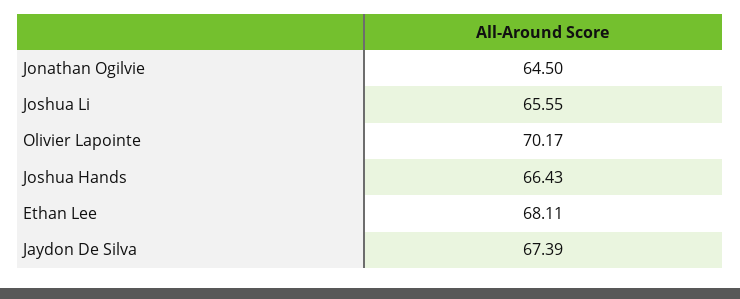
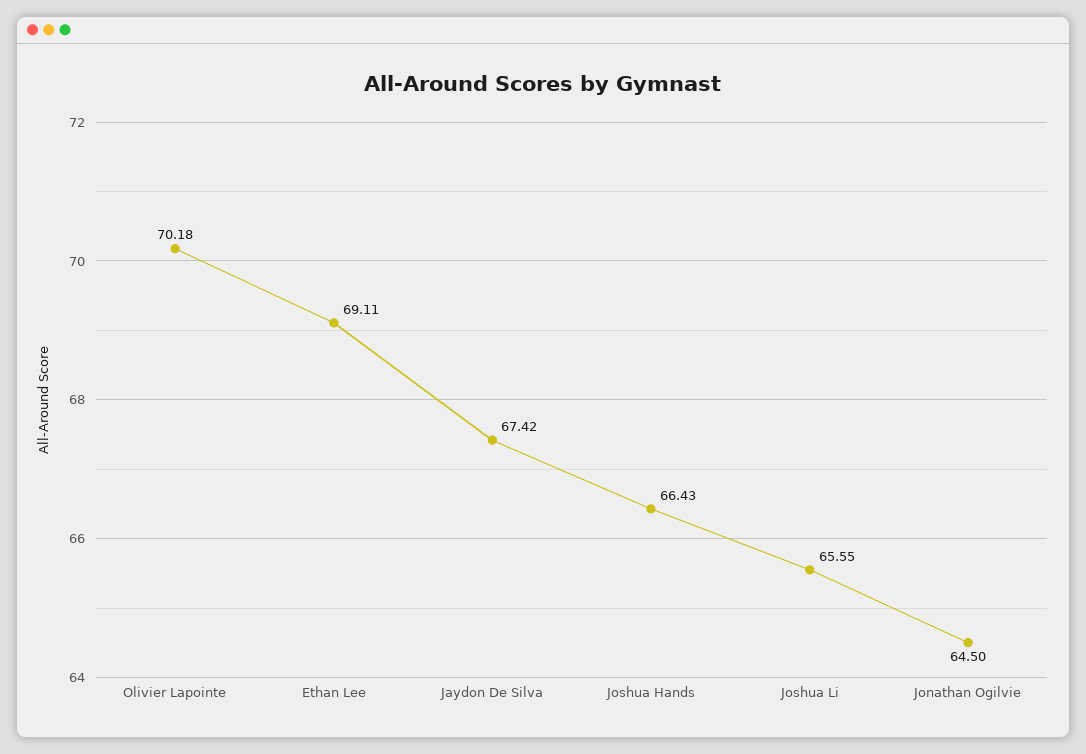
Olivier Lapointe: 70.17 -> 70.18
Ethan Lee: 68.11 -> 69.11
Jaydon De Silva: 67.39 -> 67.42

